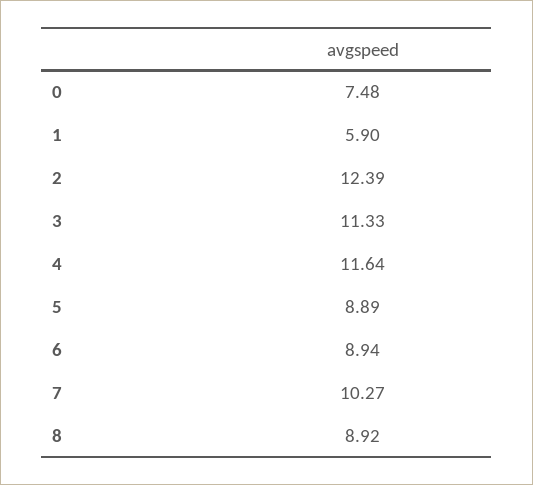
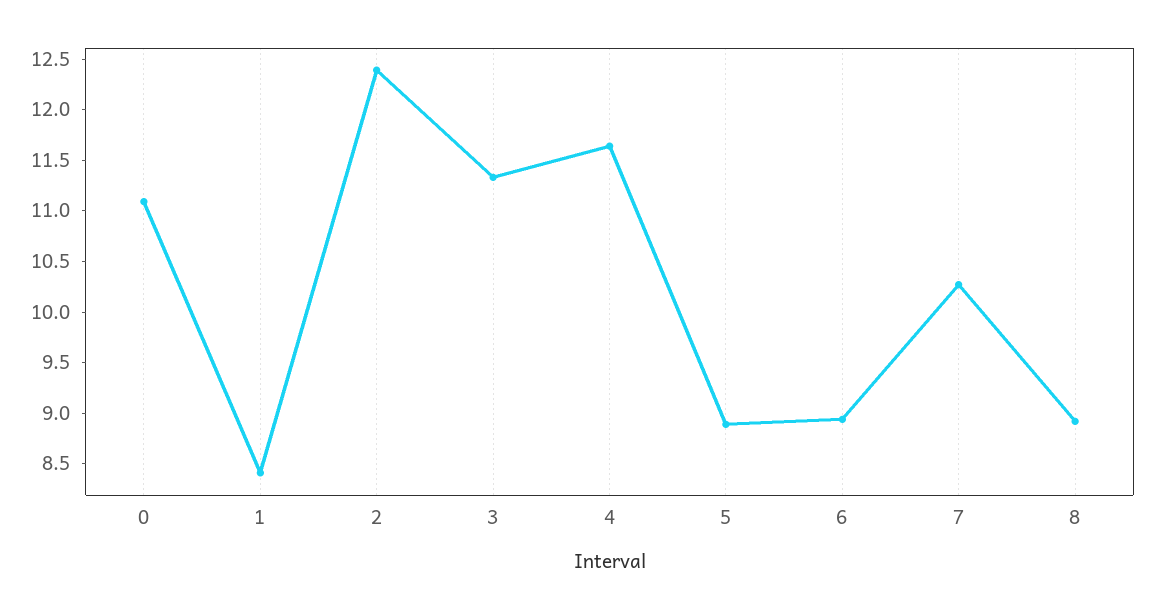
0: 7.48 -> 11.1
1: 5.9 -> 8.4

